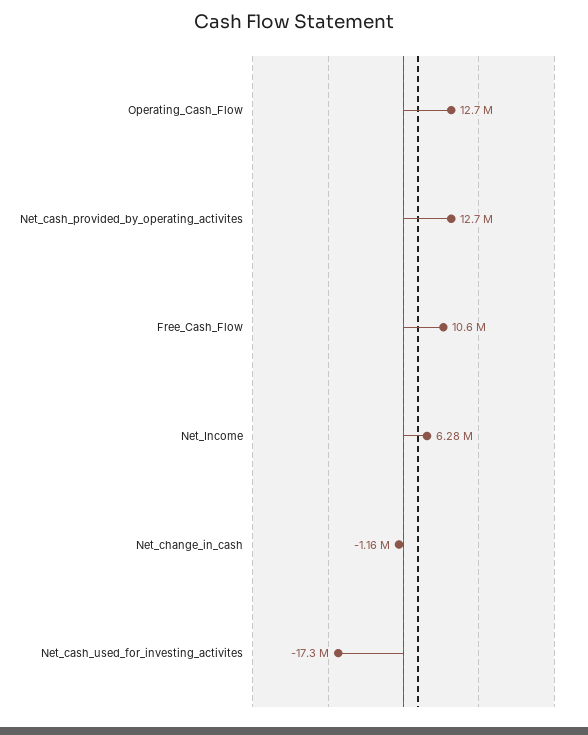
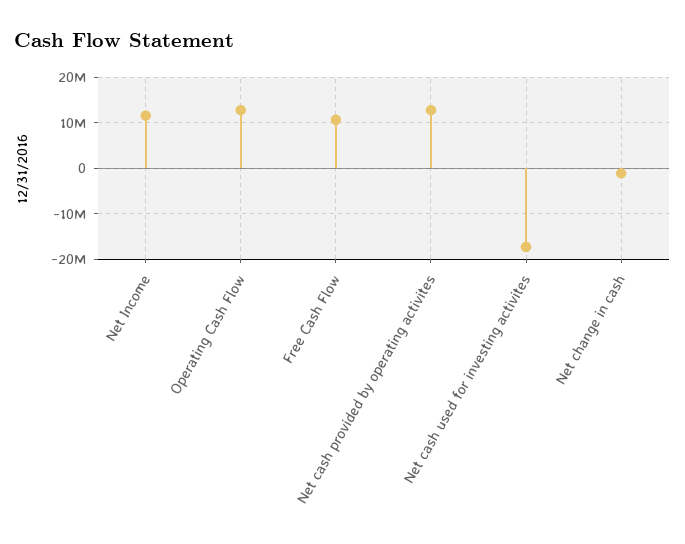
Net_Income: 6280000 -> 12000000

